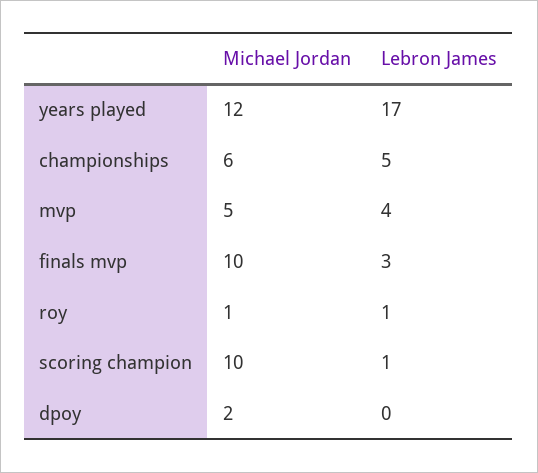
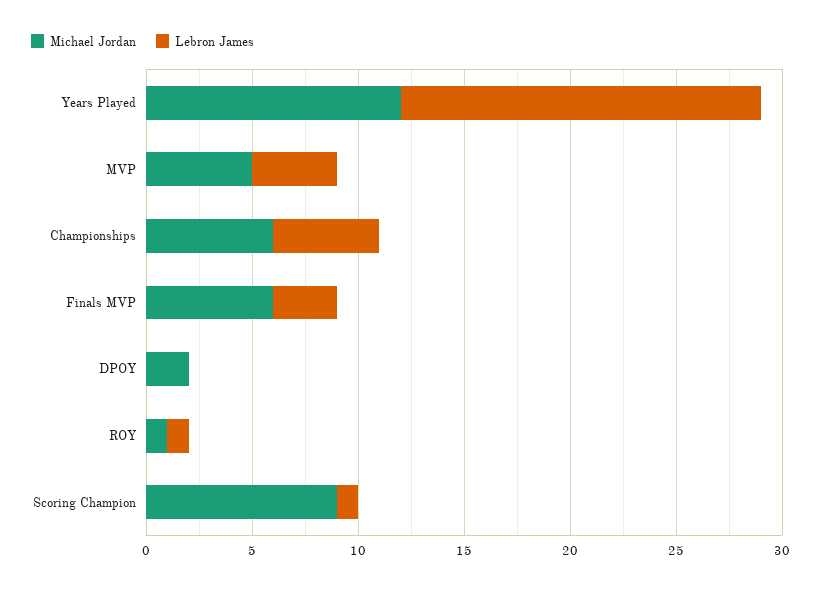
Michael Jordan, finals mvp: 10 -> 6
Michael Jordan, scoring champion: 10 -> 9

